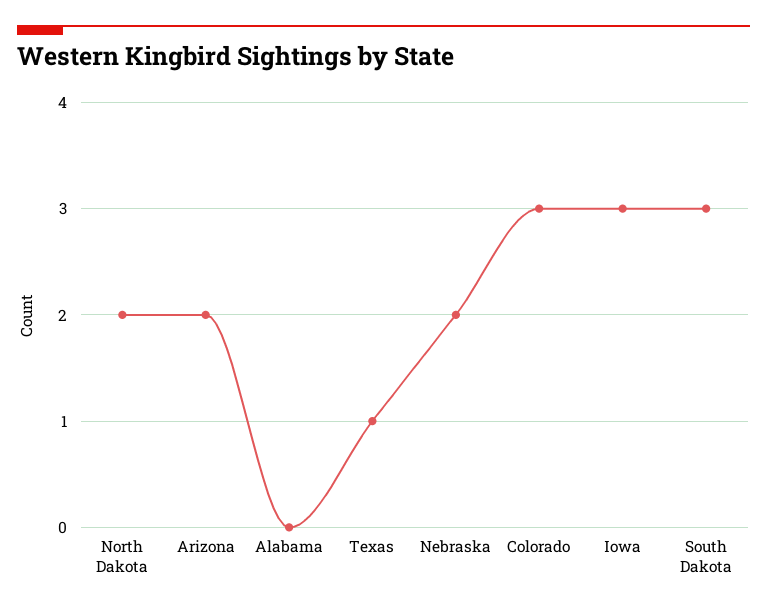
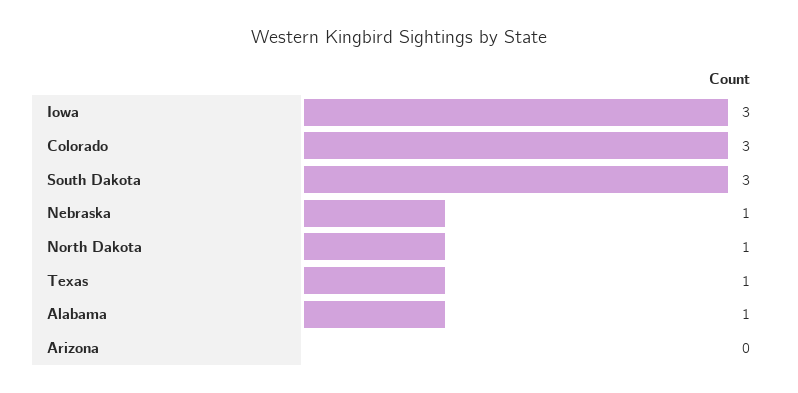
North Dakota: 2 -> 1
Arizona: 2 -> 0
Alabama: 0 -> 1
Nebraska: 2 -> 1

